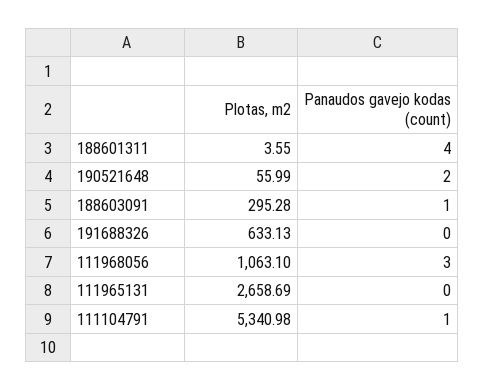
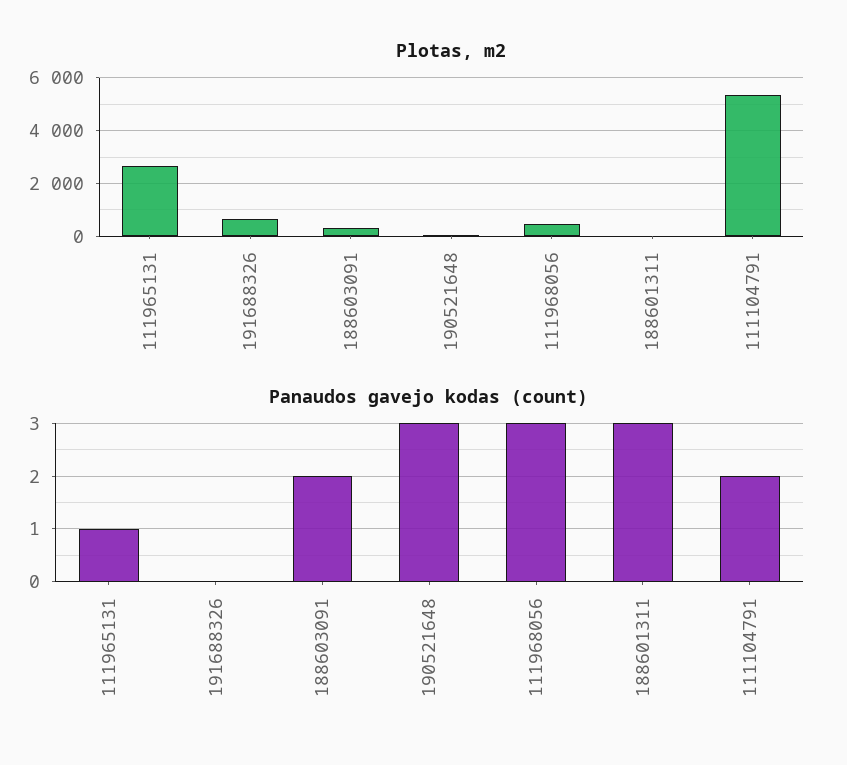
Panaudos gavejo kodas (count), 188601311: 4 -> 3
Panaudos gavejo kodas (count), 190521648: 2 -> 3
Panaudos gavejo kodas (count), 188603091: 1 -> 2
Plotas, m2, 111968056: 1063.1 -> 500
Panaudos gavejo kodas (count), 111965131: 0 -> 1
Panaudos gavejo kodas (count), 111104791: 1 -> 2

